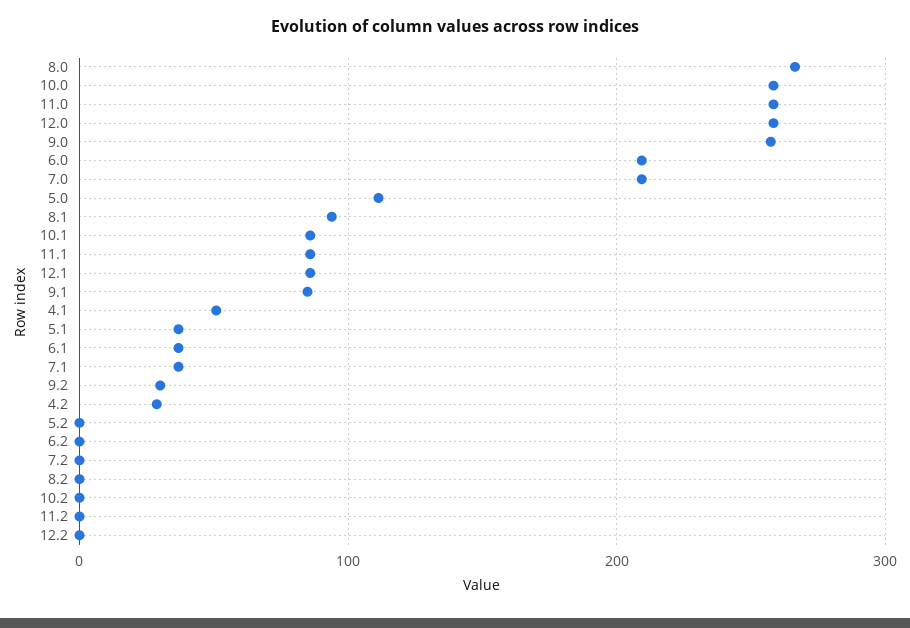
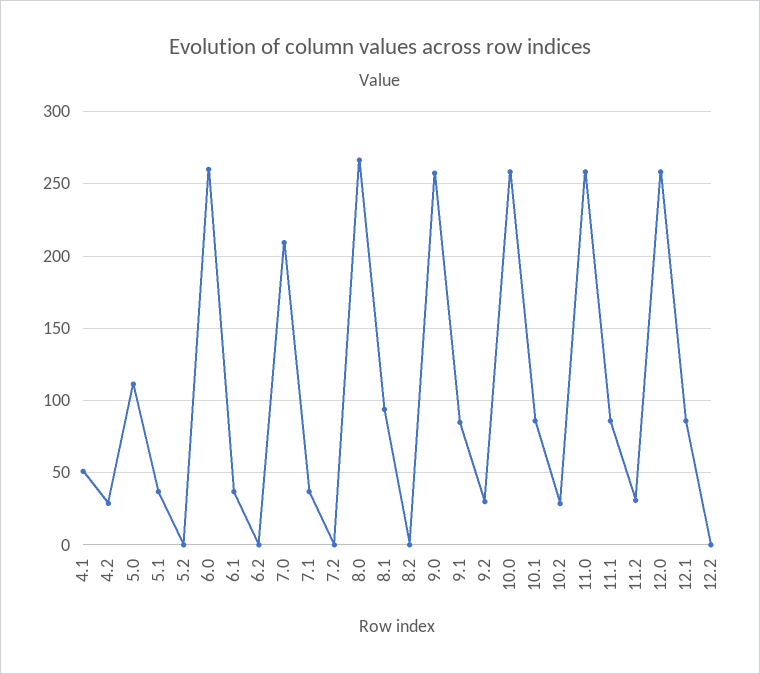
6.0: 210 -> 260
10.2: 0 -> 30
11.2: 0 -> 30

